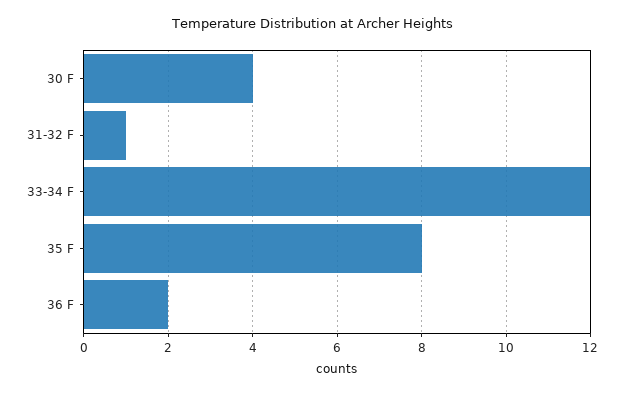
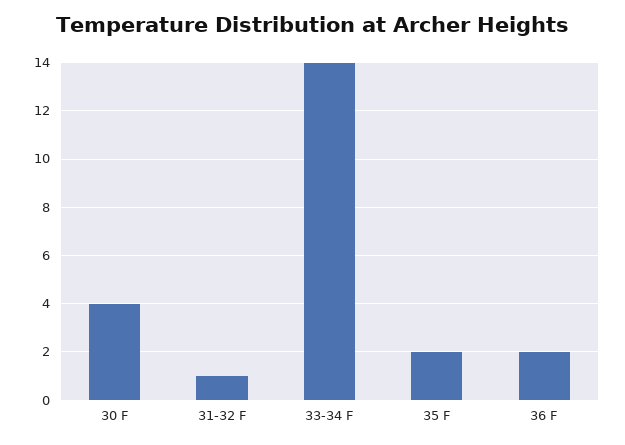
33-34 F: 12 -> 14
35 F: 8 -> 2

